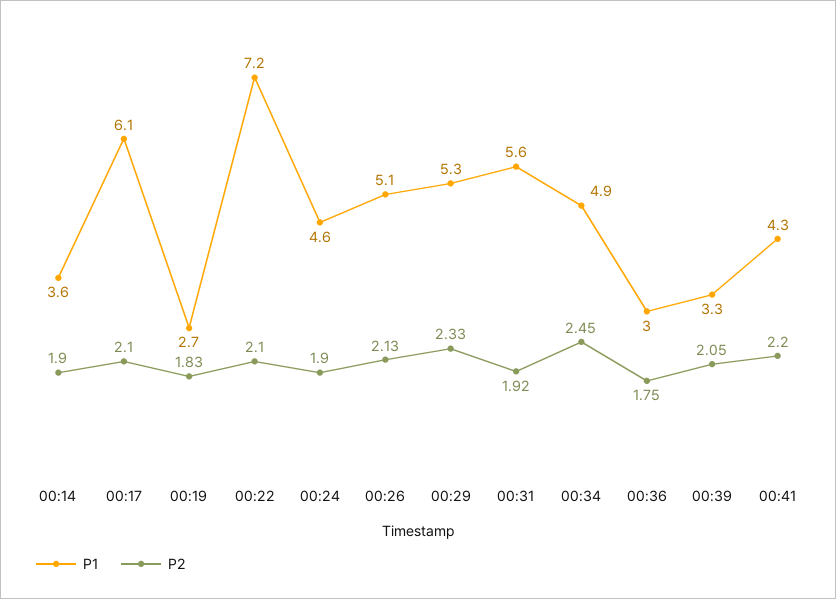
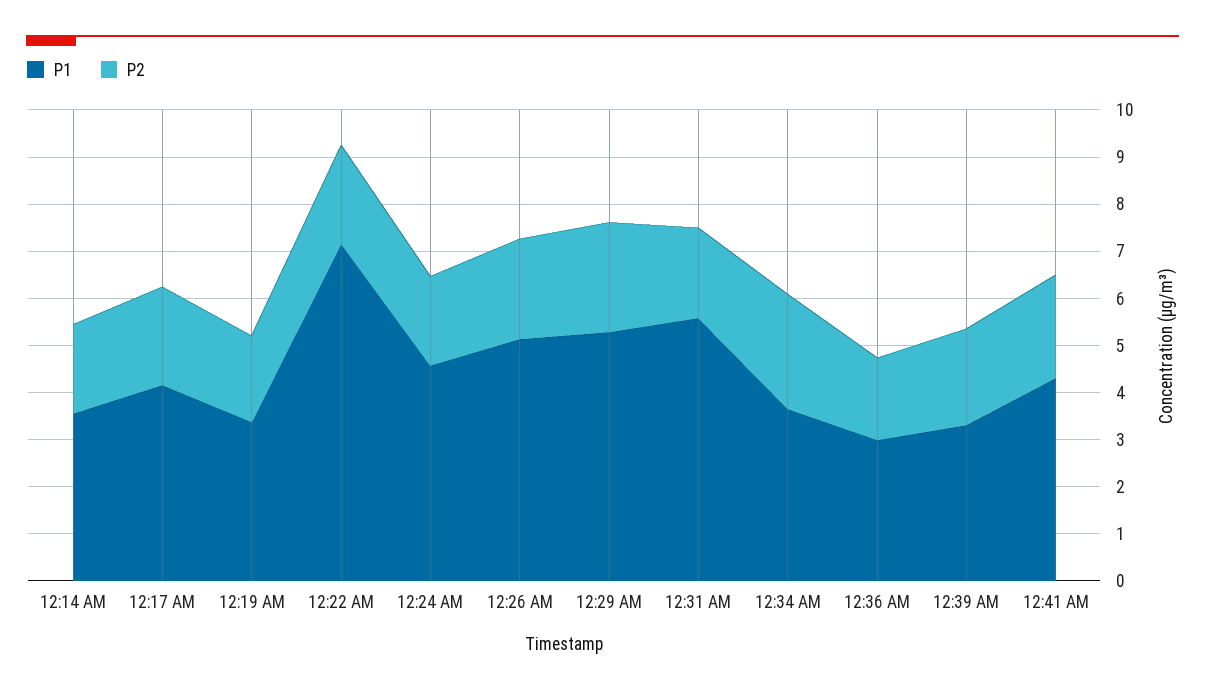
P1, 00:17: 6.1 -> 4.2
P1, 00:19: 2.7 -> 3.4
P1, 00:34: 4.9 -> 3.6

